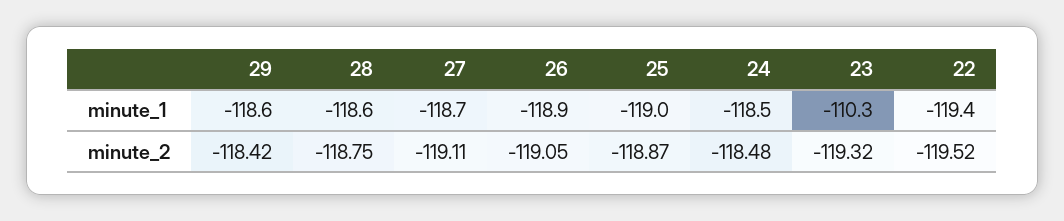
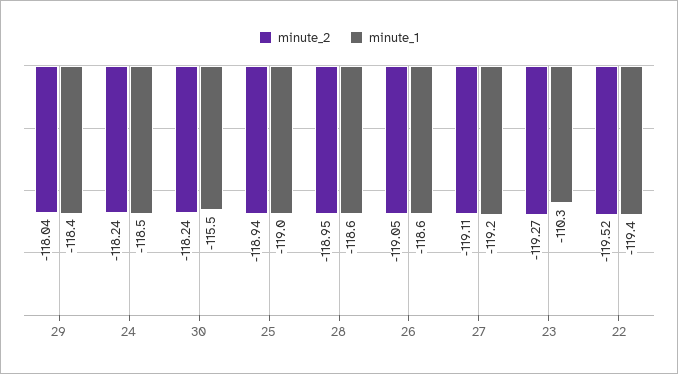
minute_1, 29: -118.6 -> -118.4
minute_1, 27: -118.7 -> -119.2
minute_1, 26: -118.9 -> -118.6
minute_2, 29: -118.42 -> -118.04
minute_2, 28: -118.75 -> -118.95
minute_2, 25: -118.87 -> -118.94
minute_2, 24: -118.48 -> -118.24
minute_2, 23: -119.32 -> -119.27
minute_2, 30: none -> -118.24
minute_1, 30: none -> -115.5

